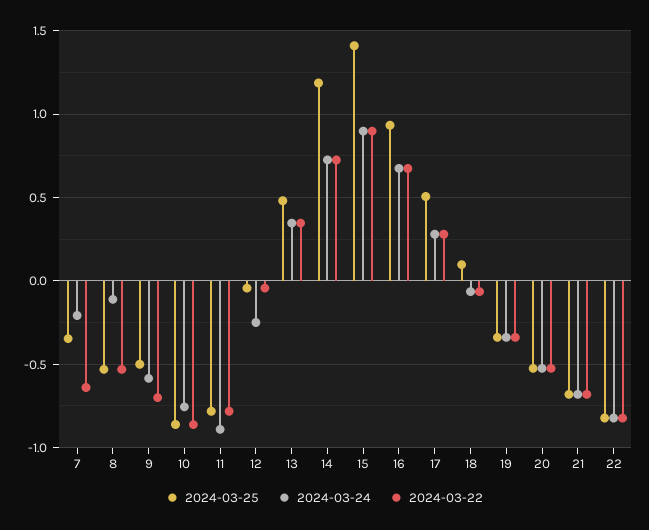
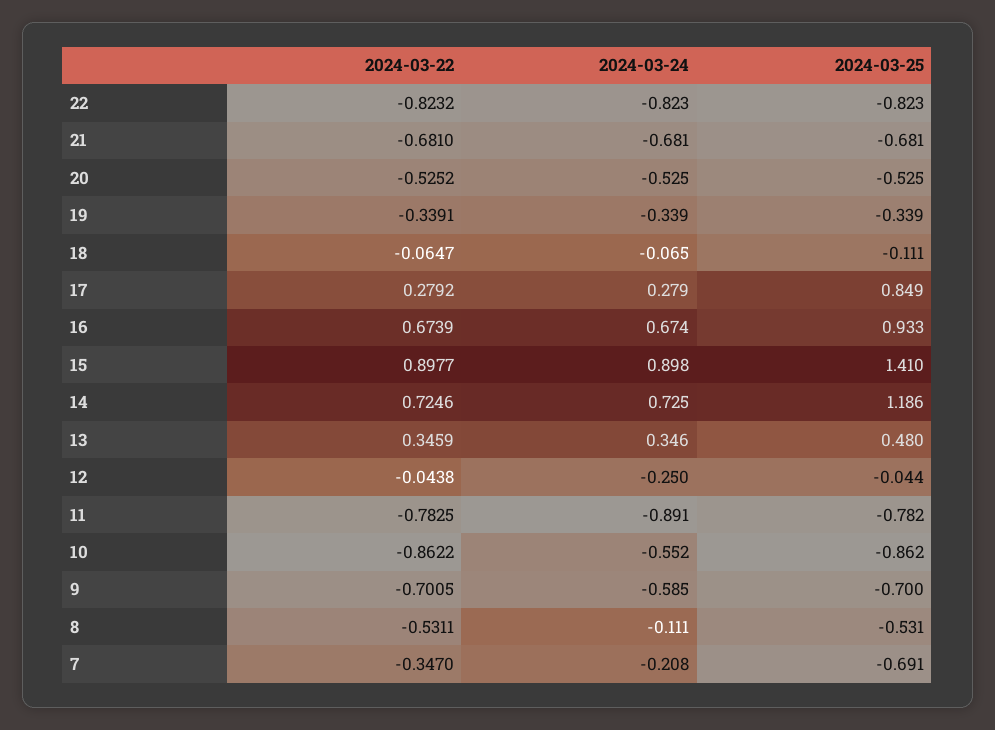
2024-03-25, 7: -0.35 -> -0.691
2024-03-22, 7: -0.65 -> -0.347
2024-03-25, 9: -0.5 -> -0.7
2024-03-24, 10: -0.75 -> -0.552
2024-03-25, 17: 0.5 -> 0.849
2024-03-25, 18: 0.1 -> -0.111

